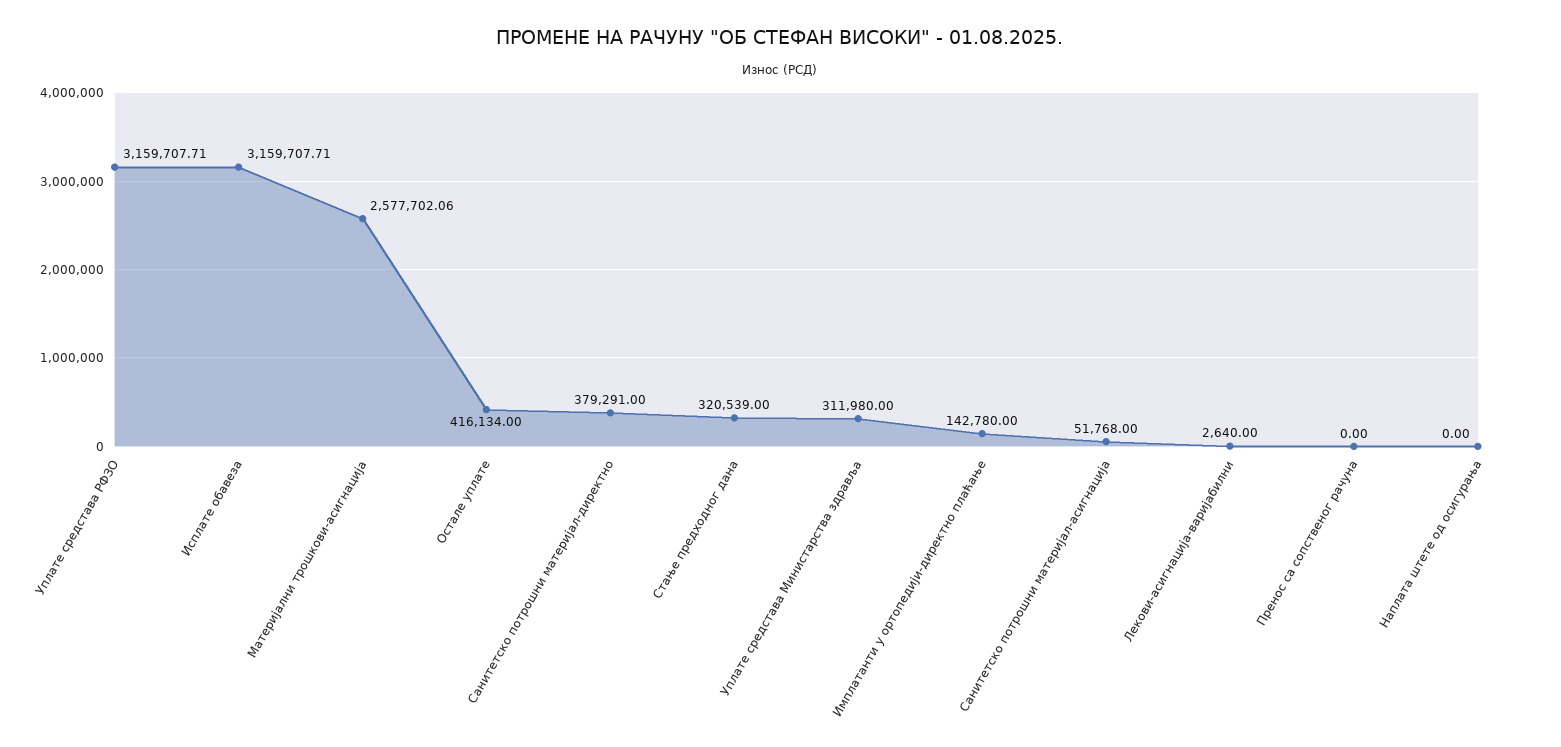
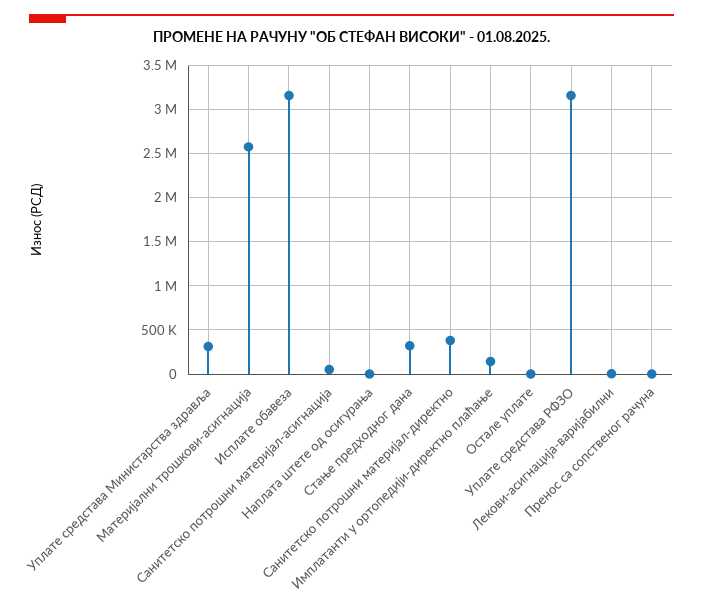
Остале уплате: 416134 -> 0

